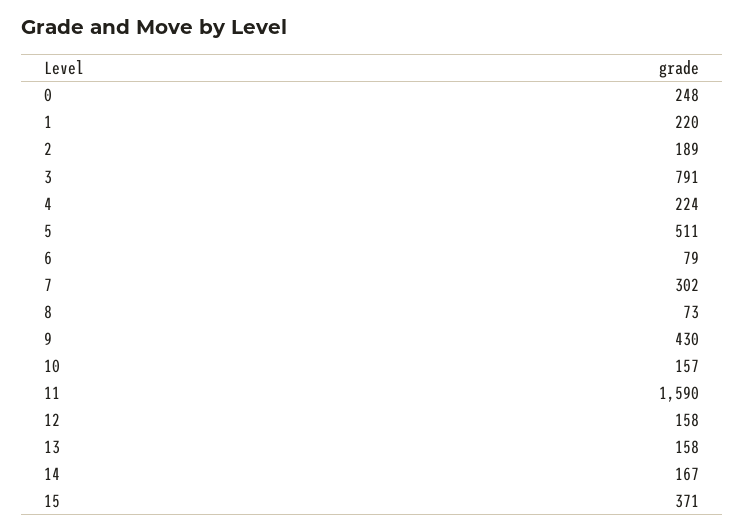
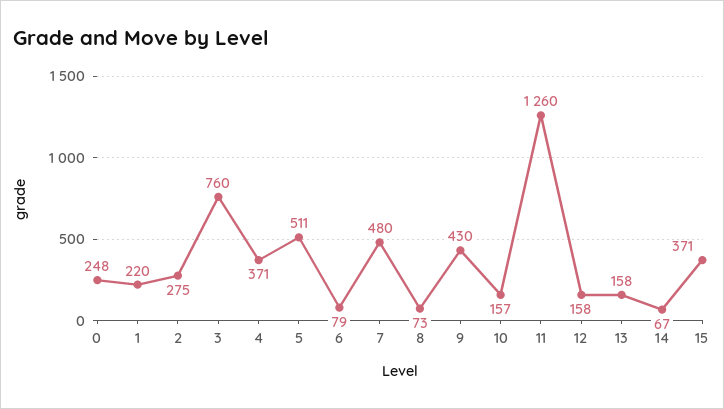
2: 189 -> 275
3: 791 -> 760
4: 224 -> 371
7: 302 -> 480
11: 1590 -> 1260
14: 167 -> 67

